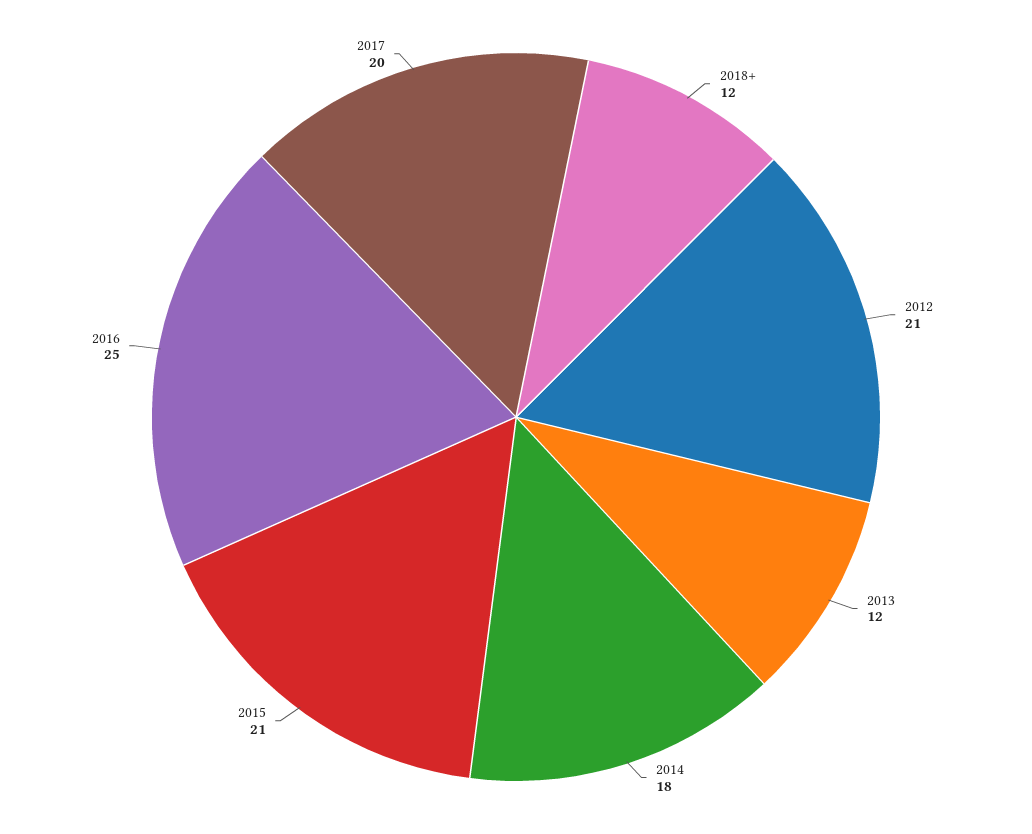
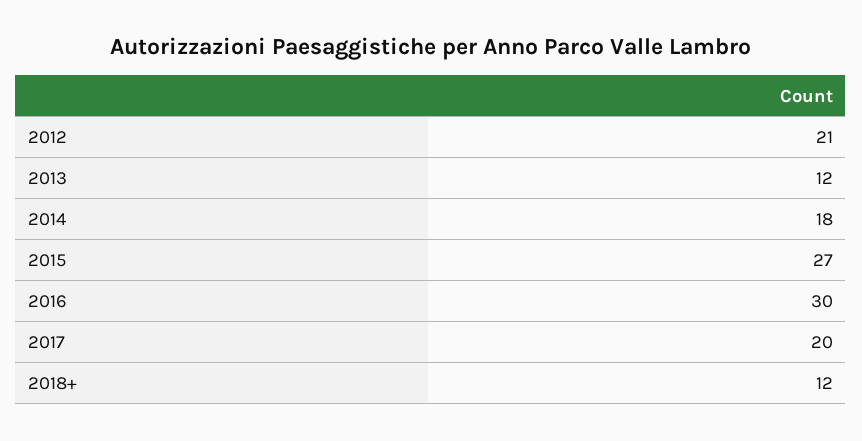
2015: 21 -> 27
2016: 25 -> 30

